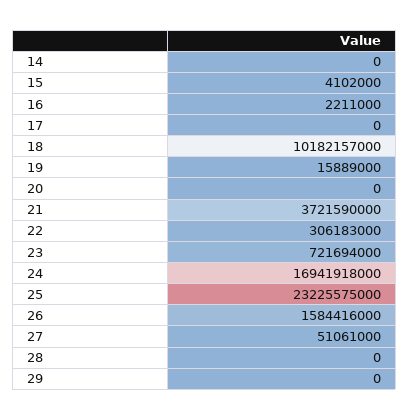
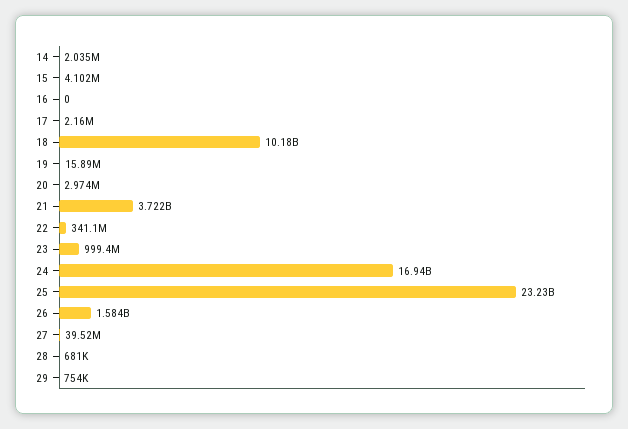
14: 0 -> 2035000
16: 2211000 -> 0
17: 0 -> 2160000
20: 0 -> 2974000
22: 306183000 -> 341100000
23: 721694000 -> 999400000
27: 51061000 -> 39520000
28: 0 -> 681000
29: 0 -> 754000

